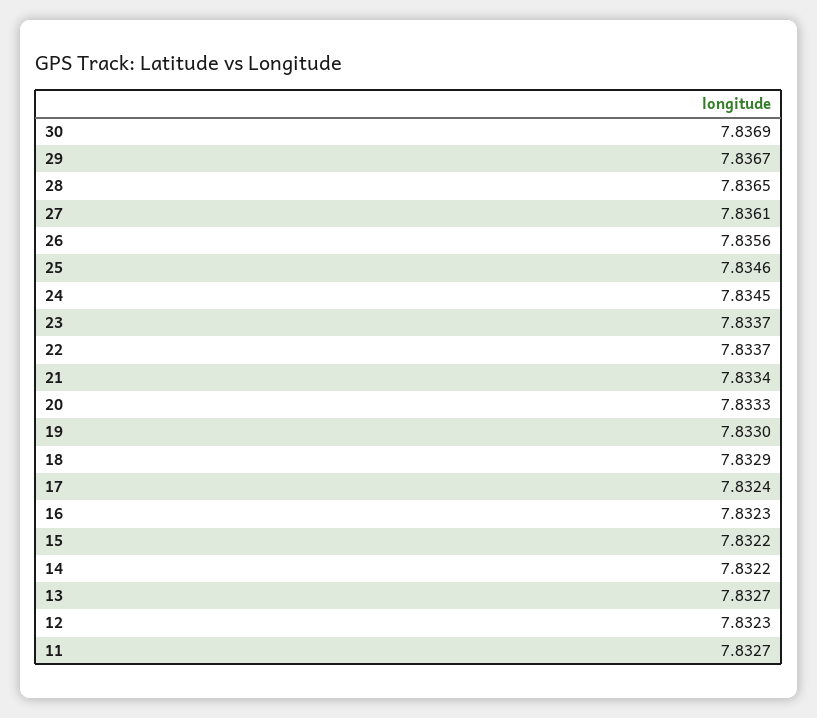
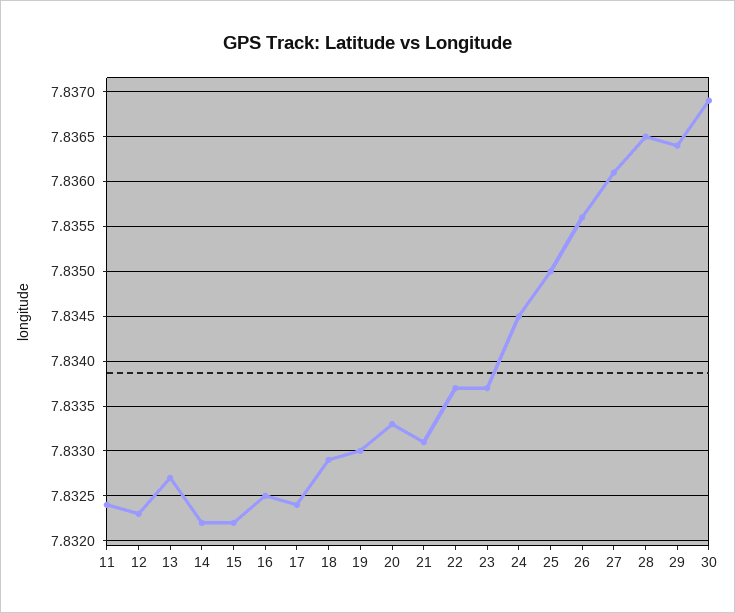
29: 7.8367 -> 7.8364
25: 7.8346 -> 7.835
21: 7.8334 -> 7.8331
16: 7.8323 -> 7.8325
11: 7.8327 -> 7.8324

